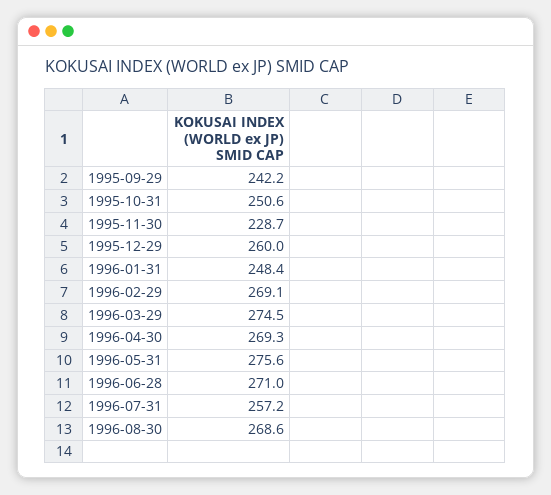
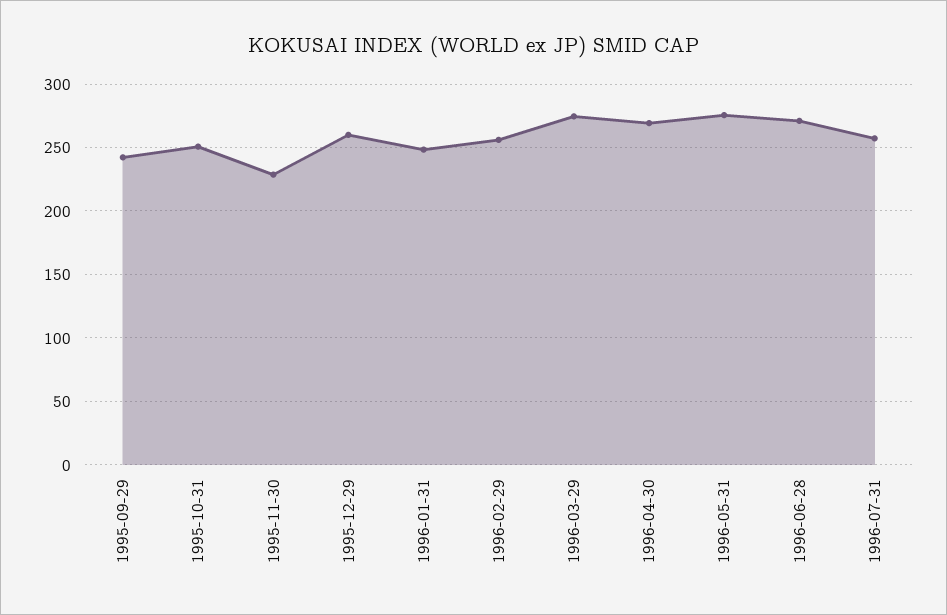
1996-02-29: 269.1 -> 255
1996-08-30: 268.6 -> none

